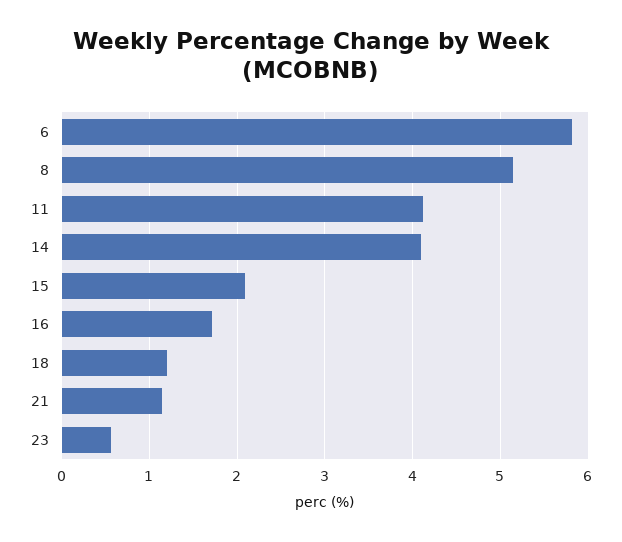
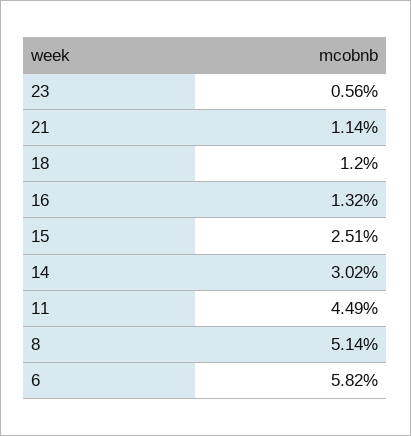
11: 4.1 -> 4.49
14: 4.1 -> 3.02
15: 2.1 -> 2.51
16: 1.7 -> 1.32

